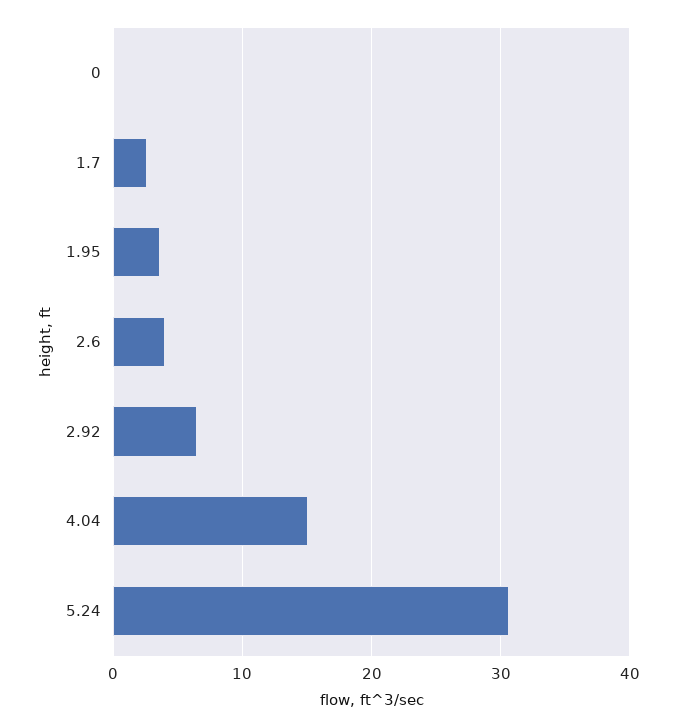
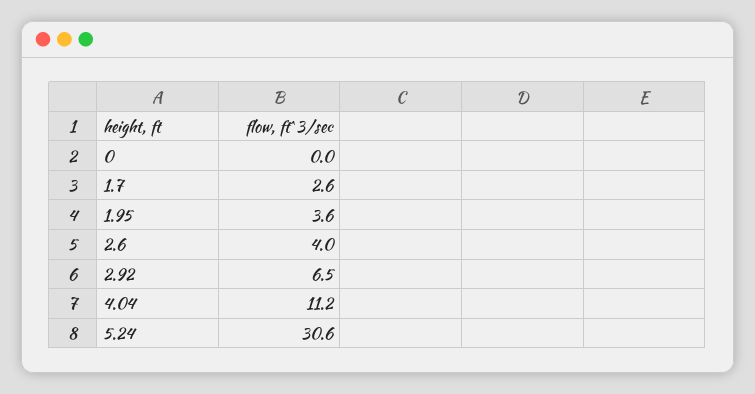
4.04: 15 -> 11.2

